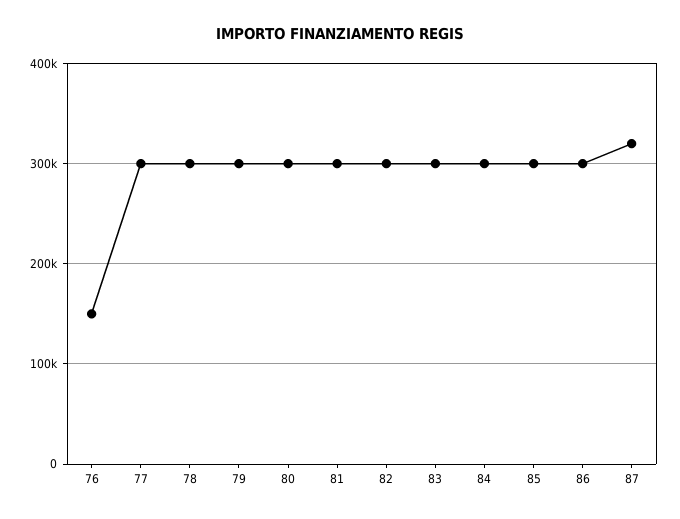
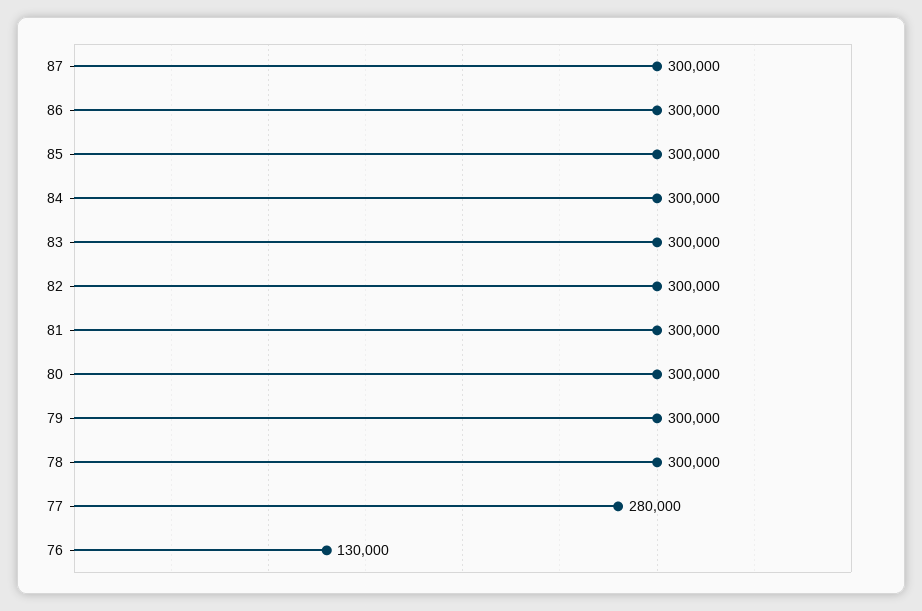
76: 150000 -> 130000
77: 300000 -> 280000
87: 320000 -> 300000

